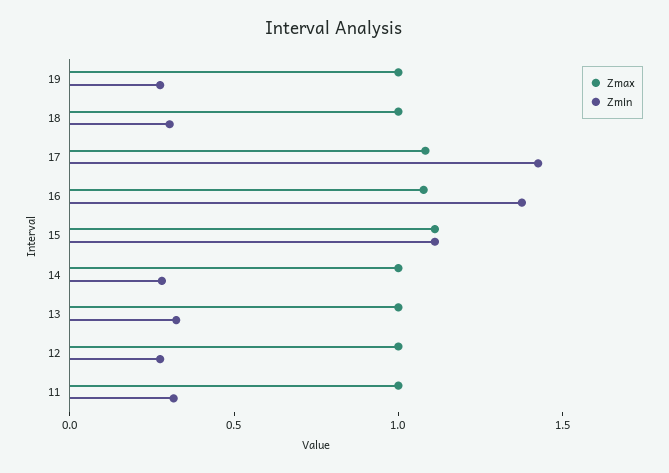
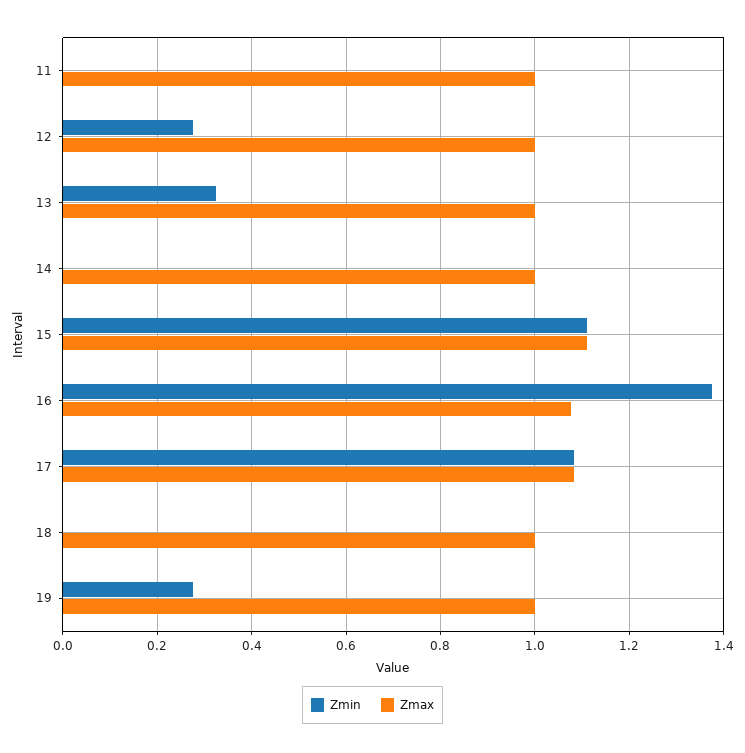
Zmin, 18: 0.3 -> 0
Zmin, 17: 1.4 -> 1.08
Zmin, 14: 0.3 -> 0
Zmin, 11: 0.3 -> 0

